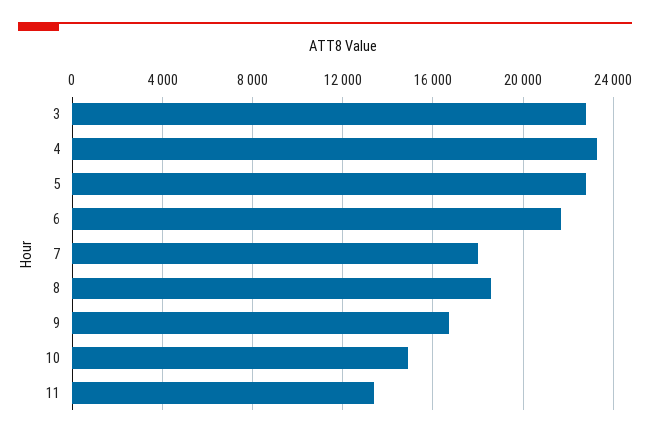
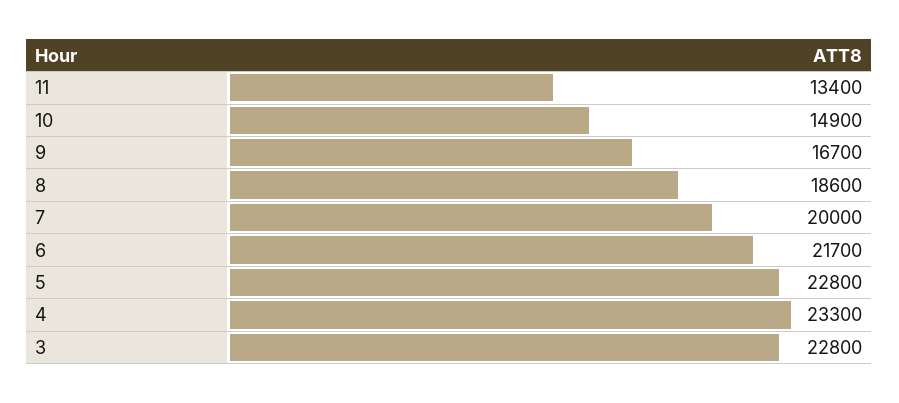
7: 18000 -> 20000

